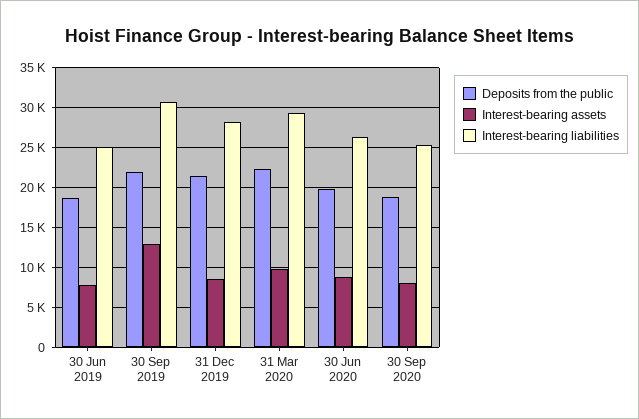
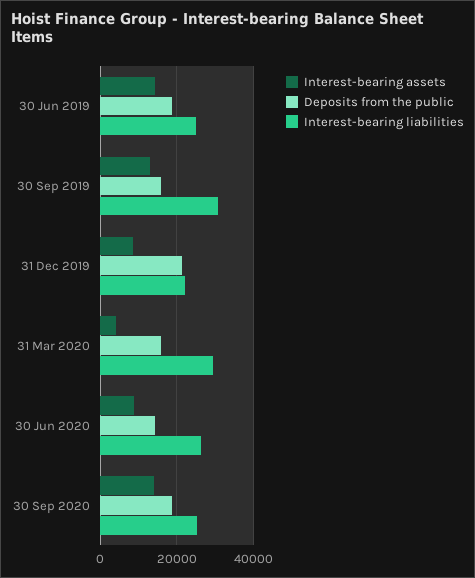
Interest-bearing assets, 30 Jun 2019: 8000 -> 14000
Deposits from the public, 30 Sep 2019: 22000 -> 16000
Interest-bearing liabilities, 31 Dec 2019: 28000 -> 22000
Deposits from the public, 31 Mar 2020: 22000 -> 16000
Interest-bearing assets, 31 Mar 2020: 10000 -> 4000
Deposits from the public, 30 Jun 2020: 20000 -> 14000
Interest-bearing assets, 30 Sep 2020: 8000 -> 14000

